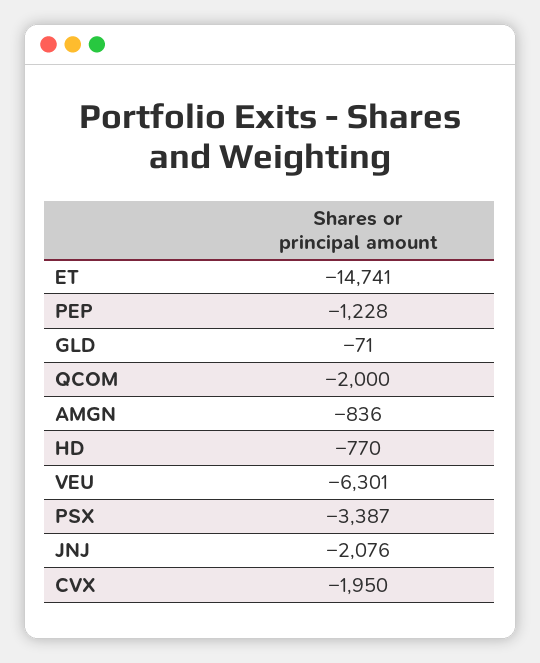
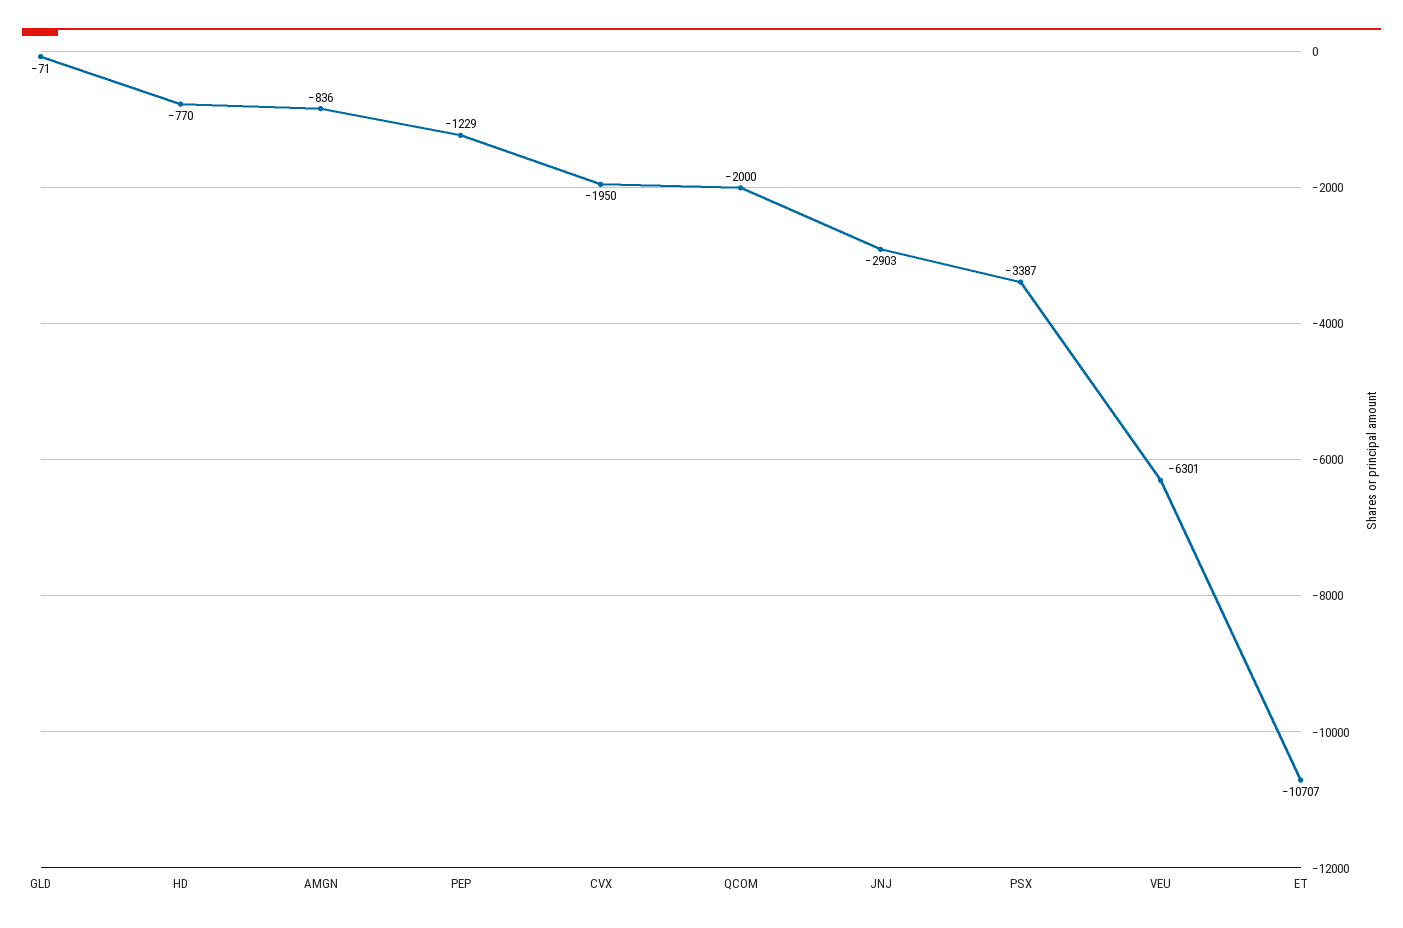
ET: -14741 -> -10707
PEP: -1228 -> -1229
JNJ: -2076 -> -2903

